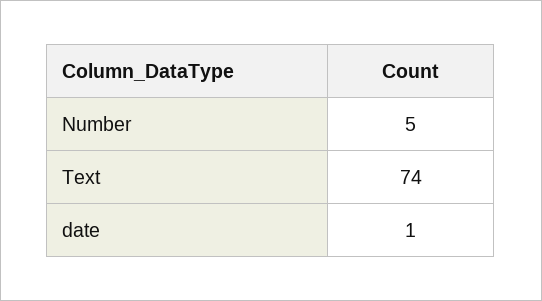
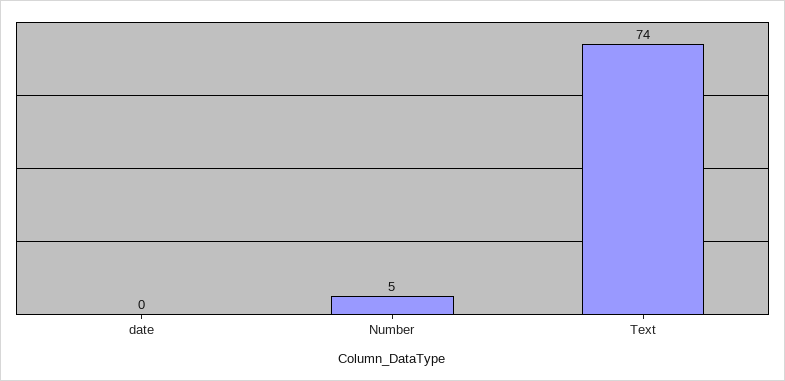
date: 1 -> 0

